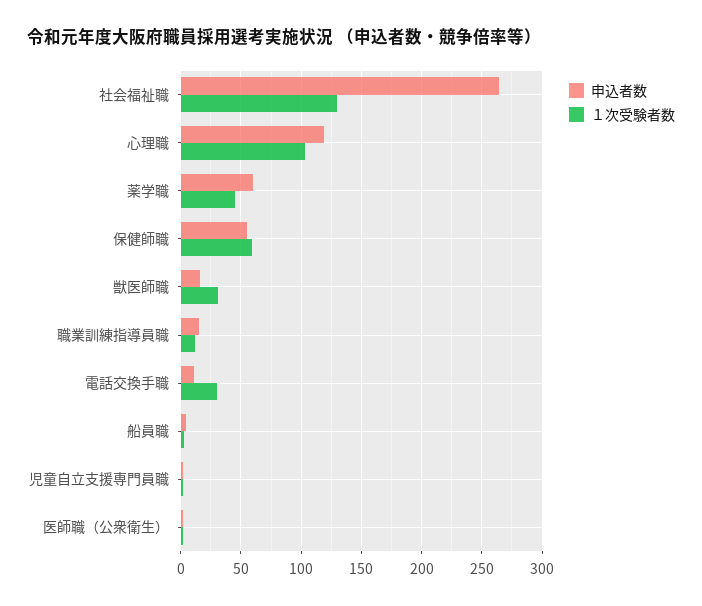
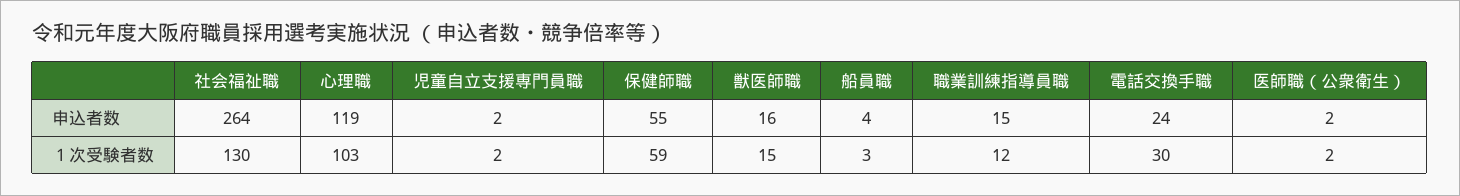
申込者数, 薬学職: 60 -> none
１次受験者数, 薬学職: 45 -> none
１次受験者数, 獣医師職: 30 -> 15
申込者数, 電話交換手職: 10 -> 24

